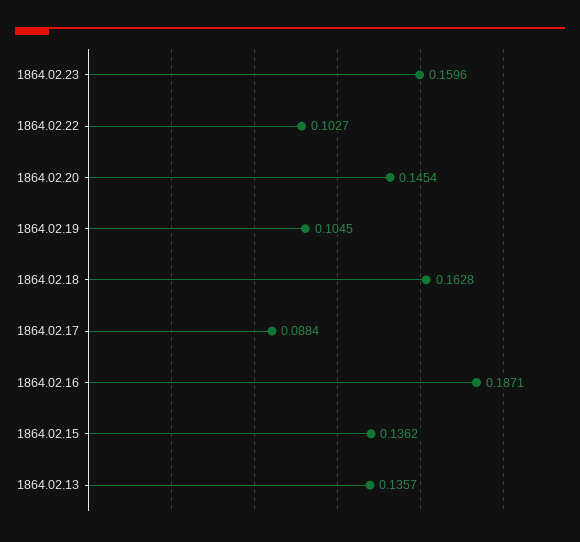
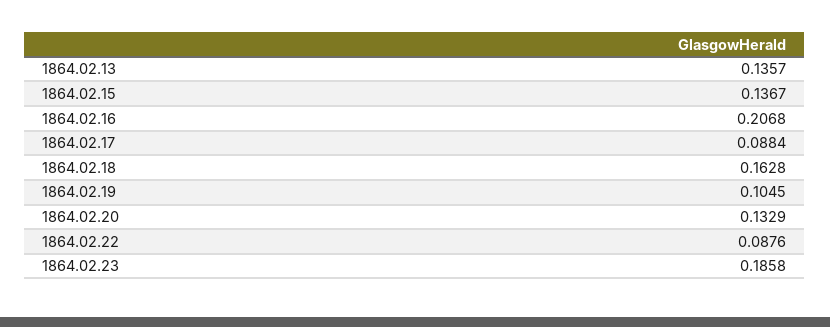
1864.02.23: 0.1596 -> 0.1858
1864.02.22: 0.1027 -> 0.0876
1864.02.20: 0.1454 -> 0.1329
1864.02.16: 0.1871 -> 0.2068
1864.02.15: 0.1362 -> 0.1367

